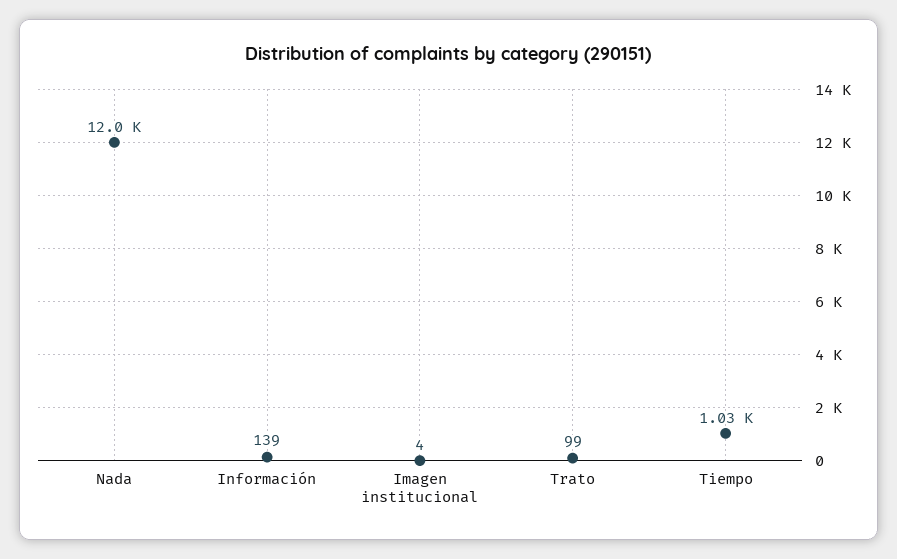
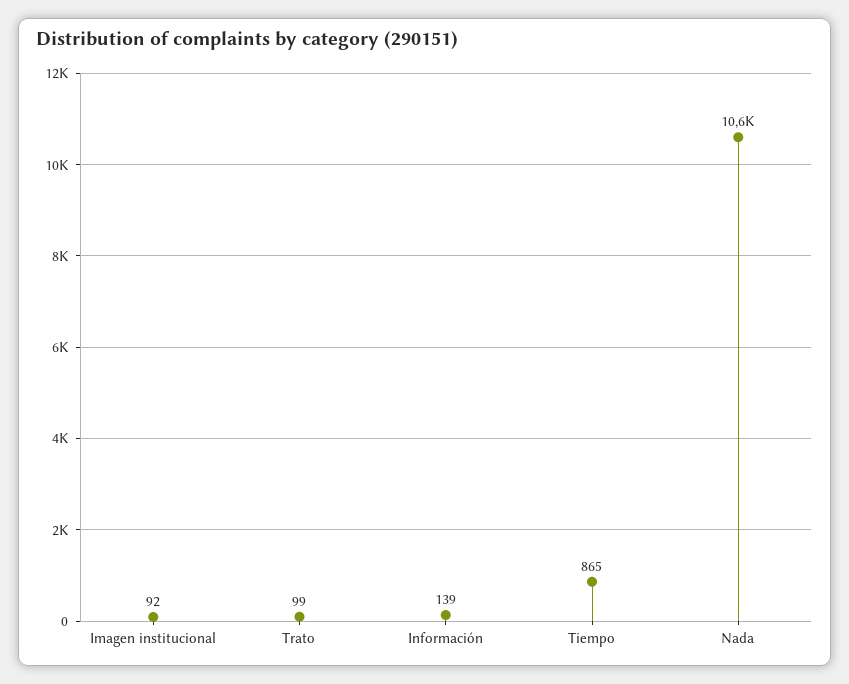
Nada: 12000 -> 10600
Imagen institucional: 4 -> 92
Tiempo: 1030 -> 865

